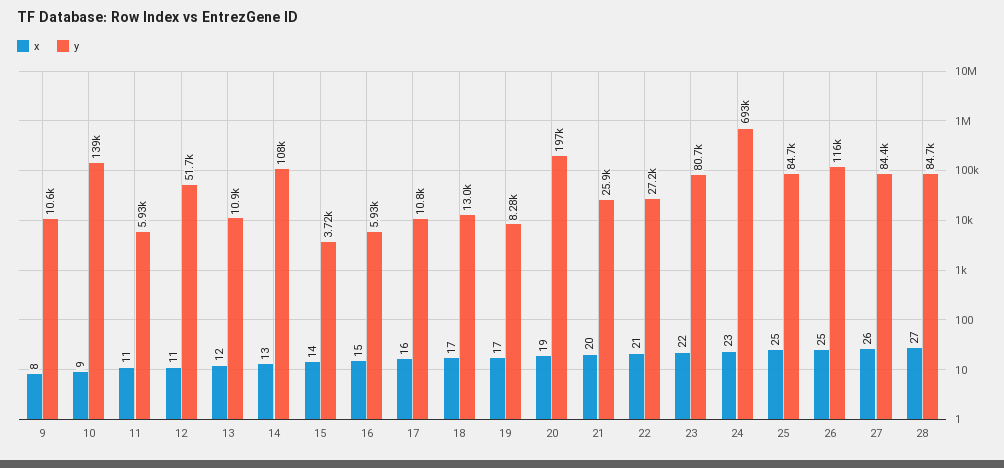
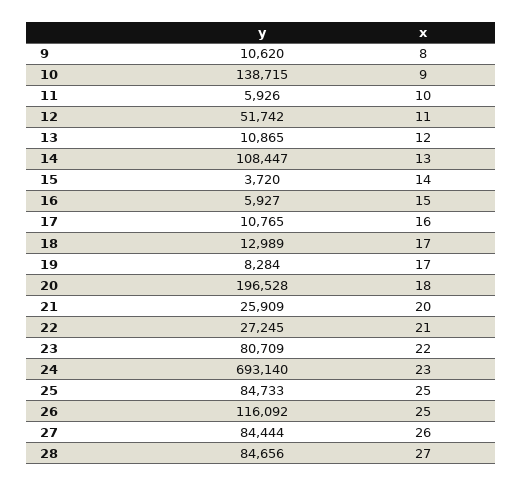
x, 11: 11 -> 10
x, 20: 19 -> 18

